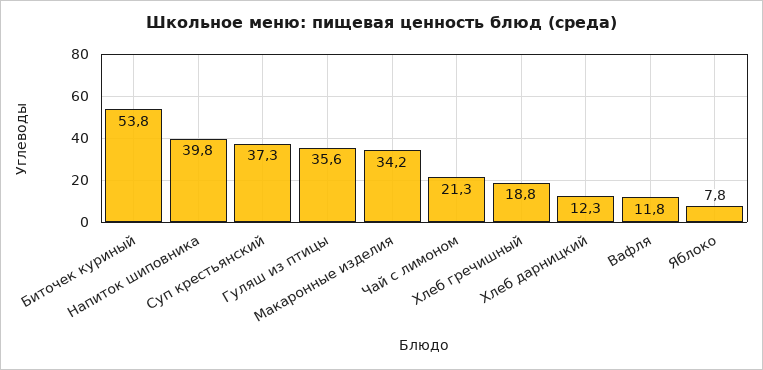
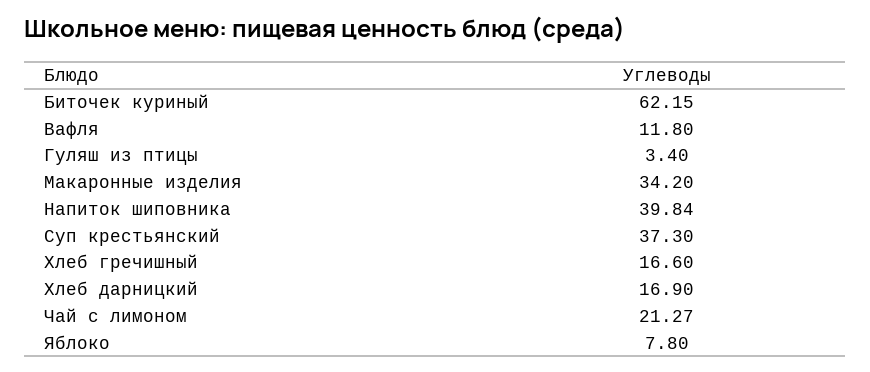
Биточек куриный: 53.8 -> 62.15
Гуляш из птицы: 35.6 -> 3.4
Хлеб гречишный: 18.8 -> 16.6
Хлеб дарницкий: 12.3 -> 16.9

